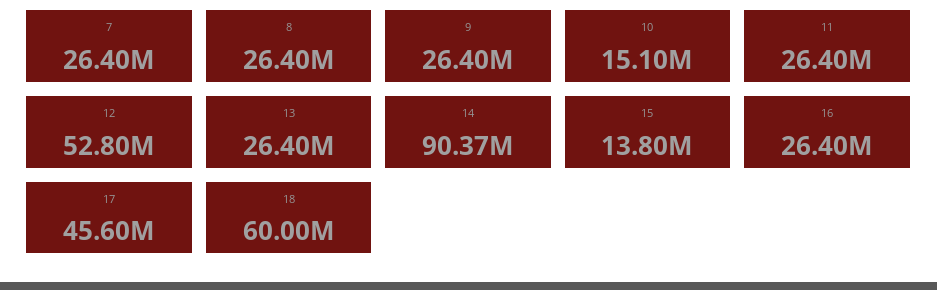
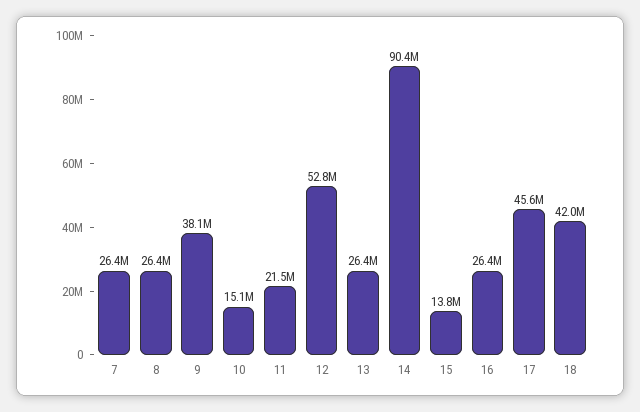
9: 26400000 -> 38100000
11: 26400000 -> 21500000
18: 60000000 -> 42000000

